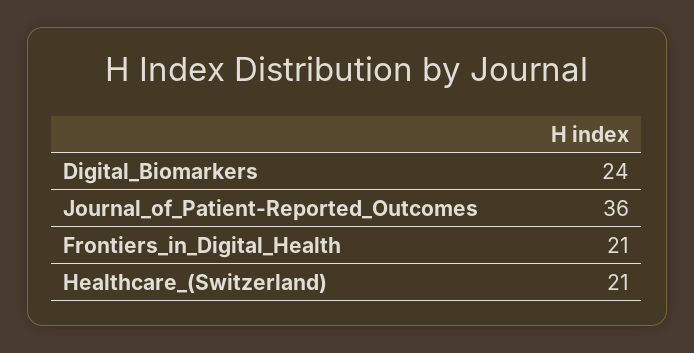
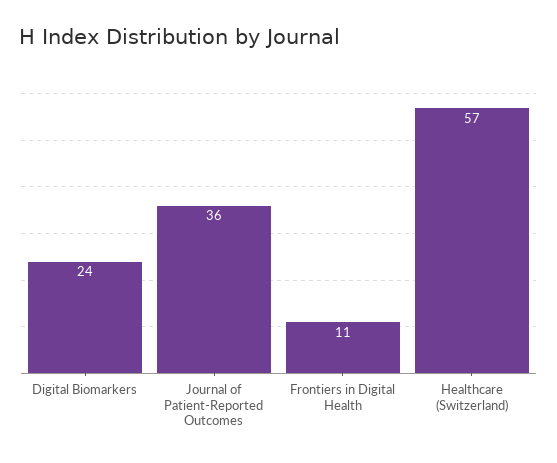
Frontiers_in_Digital_Health: 21 -> 11
Healthcare_(Switzerland): 21 -> 57

